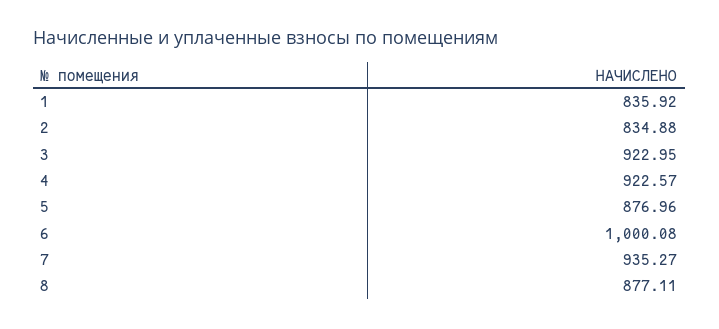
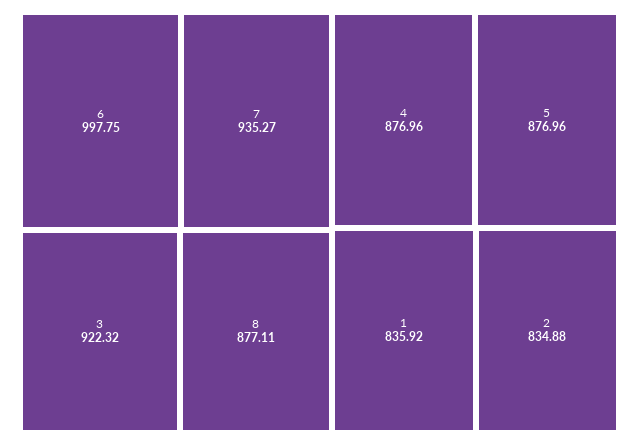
3: 922.95 -> 922.32
4: 922.57 -> 876.96
6: 1000.08 -> 997.75

